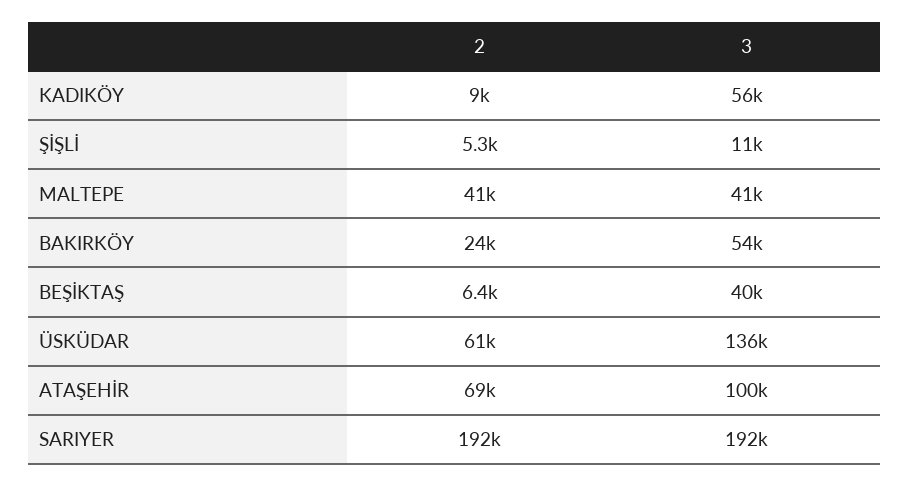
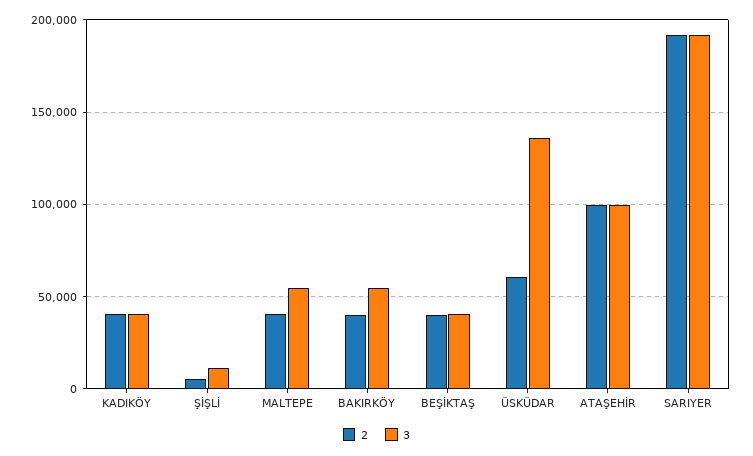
2, KADIKÖY: 9000 -> 40000
3, KADIKÖY: 56000 -> 40000
3, MALTEPE: 41000 -> 55000
2, BAKIRKÖY: 24000 -> 40000
2, BEŞİKTAŞ: 6400 -> 40000
2, ATAŞEHİR: 69000 -> 100000

